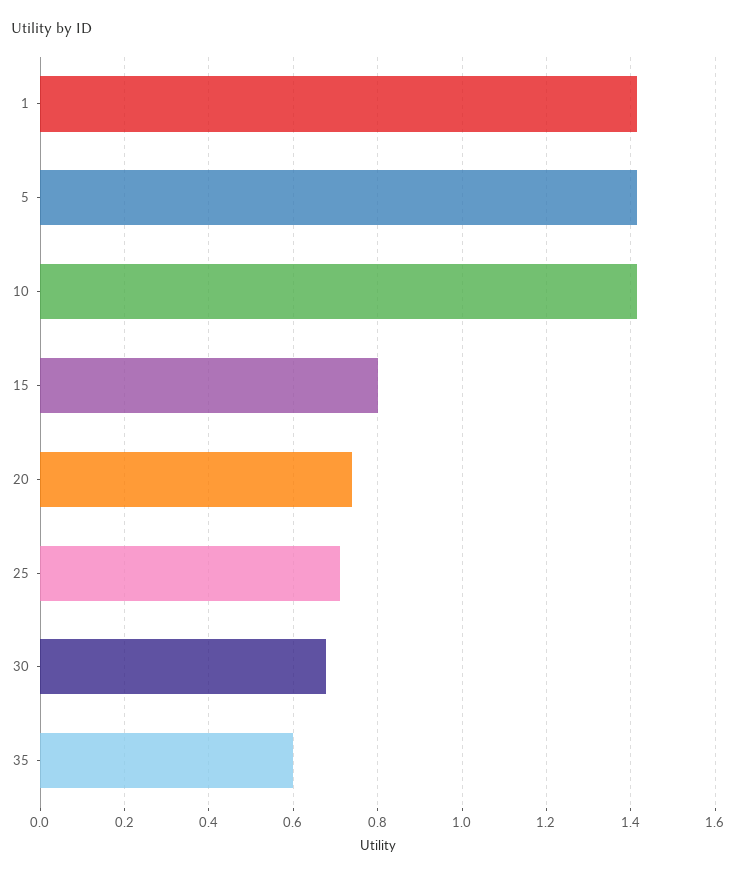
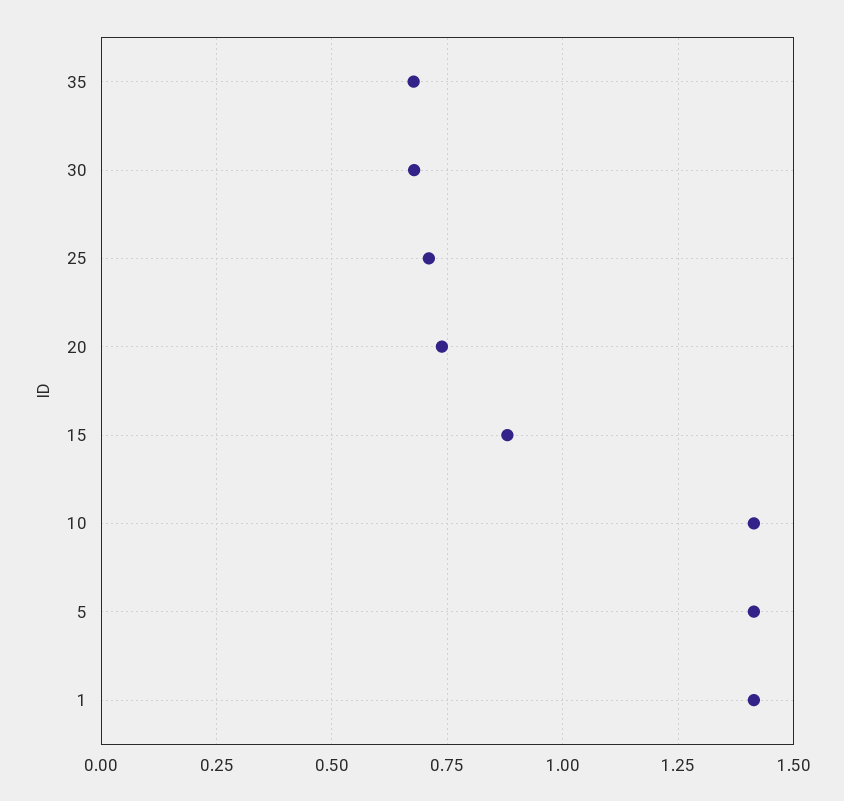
15: 0.8 -> 0.875
35: 0.6 -> 0.675

